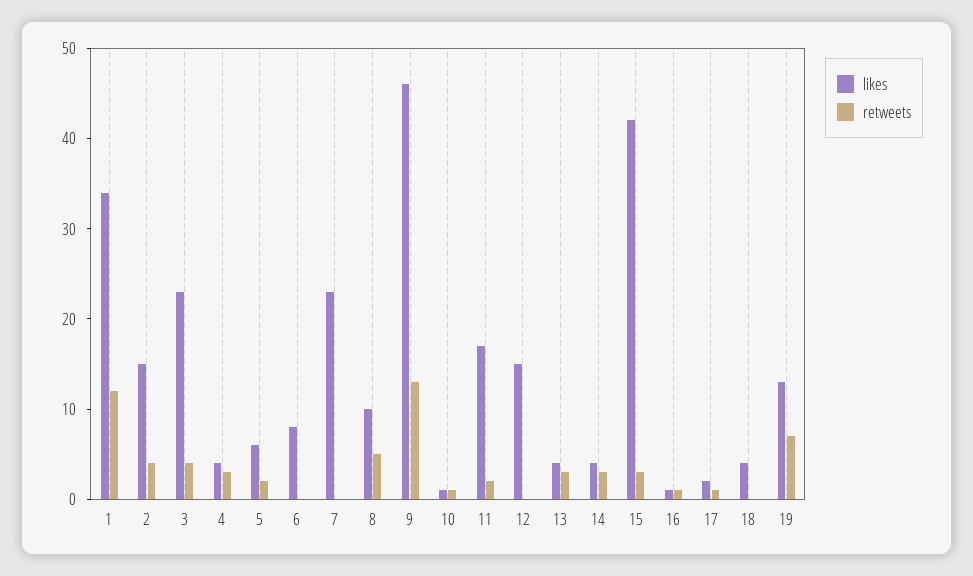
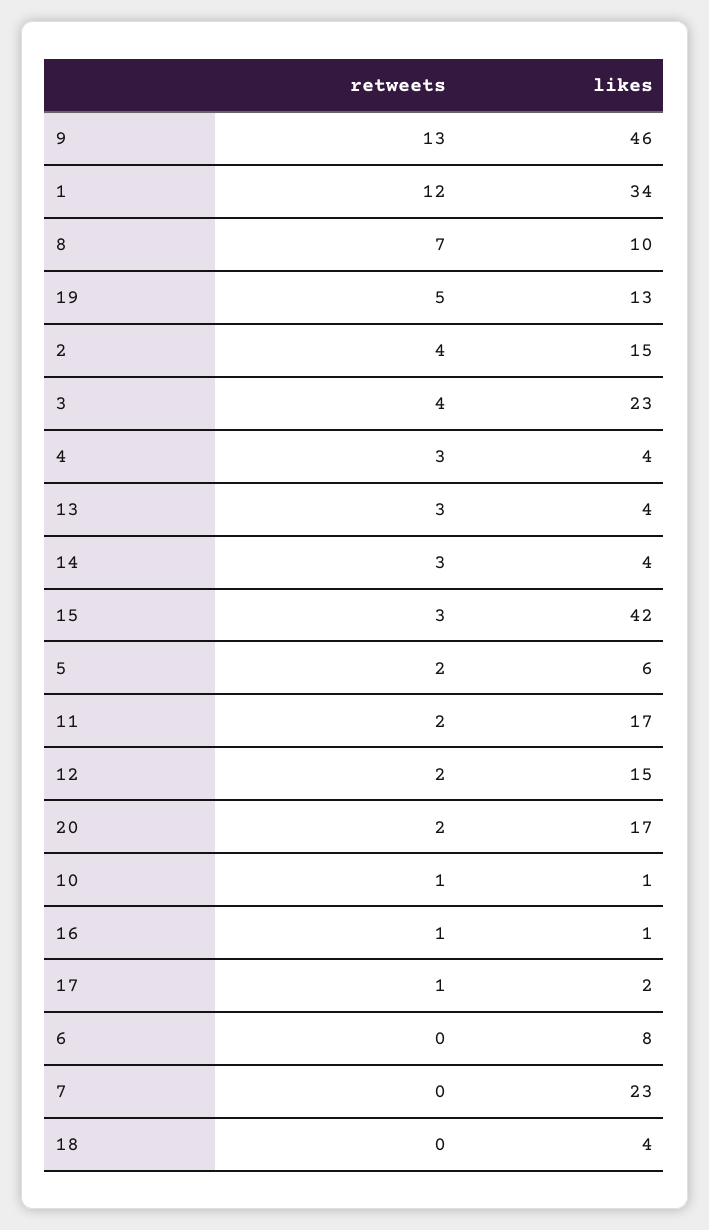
retweets, 8: 5 -> 7
retweets, 12: 0 -> 2
retweets, 19: 7 -> 5
retweets, 20: none -> 2
likes, 20: none -> 17

